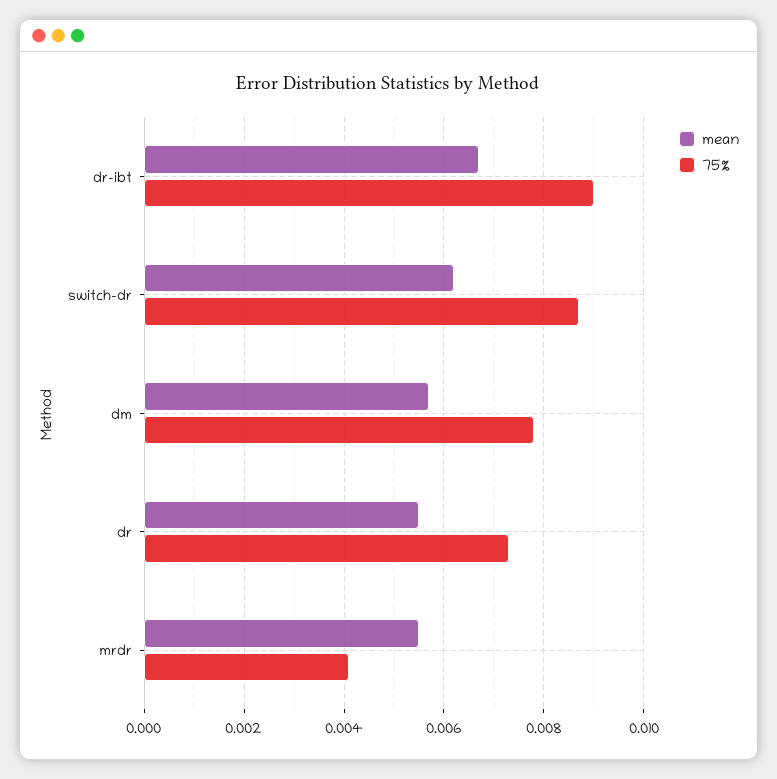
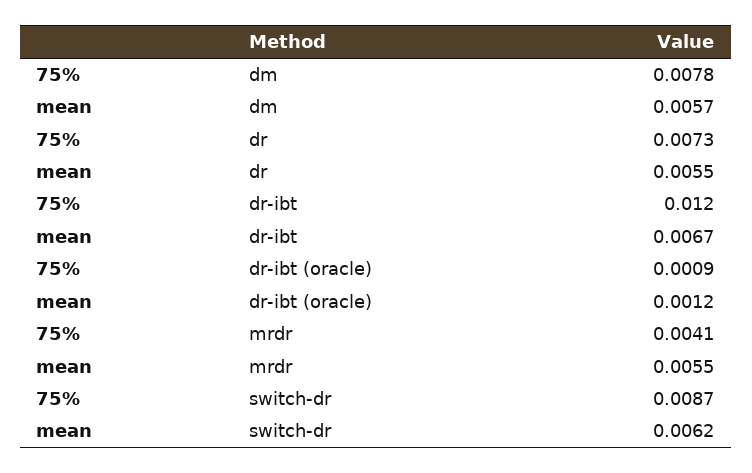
75%, dr-ibt: 0.009 -> 0.012
75%, dr-ibt (oracle): none -> 0.0009
mean, dr-ibt (oracle): none -> 0.0012

